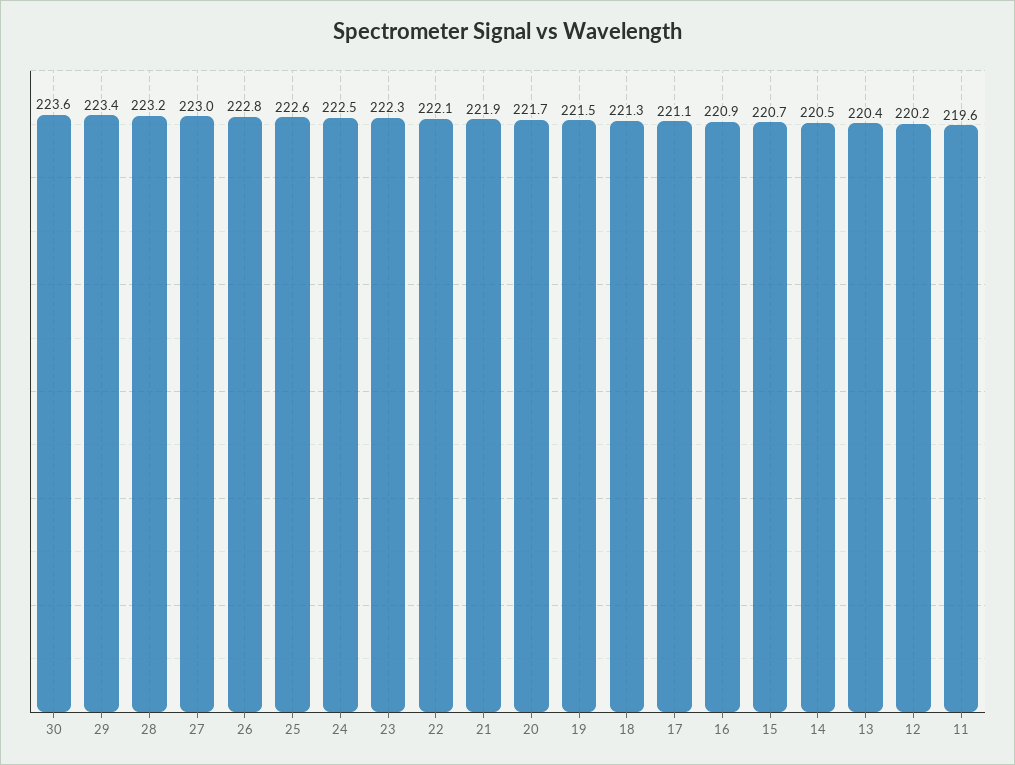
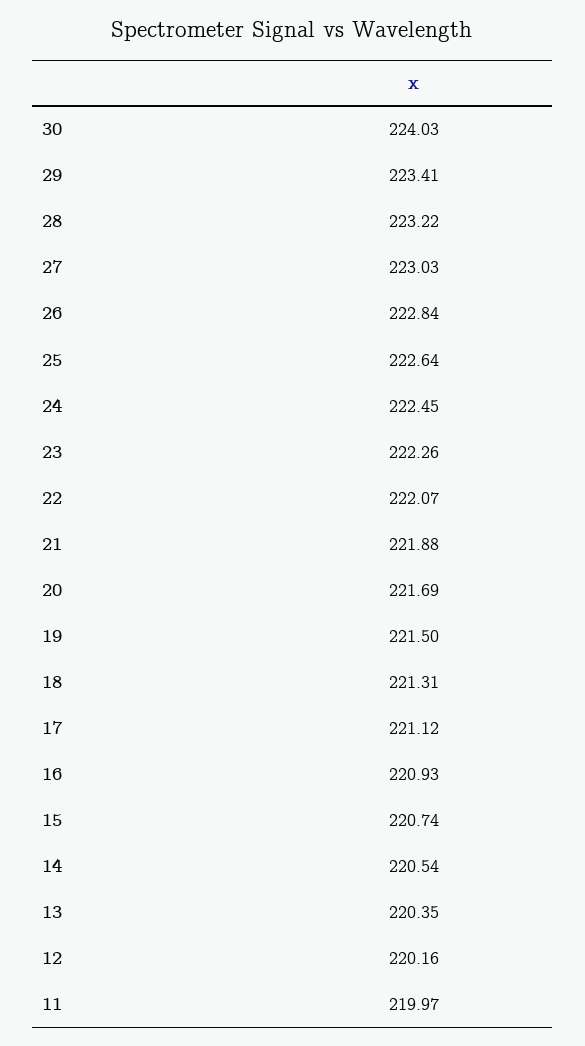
30: 223.6 -> 224.03
11: 219.6 -> 219.97

